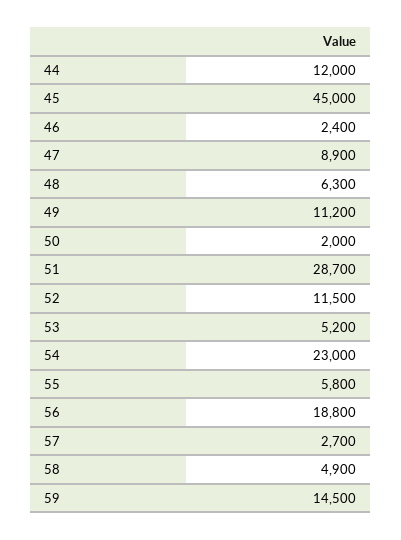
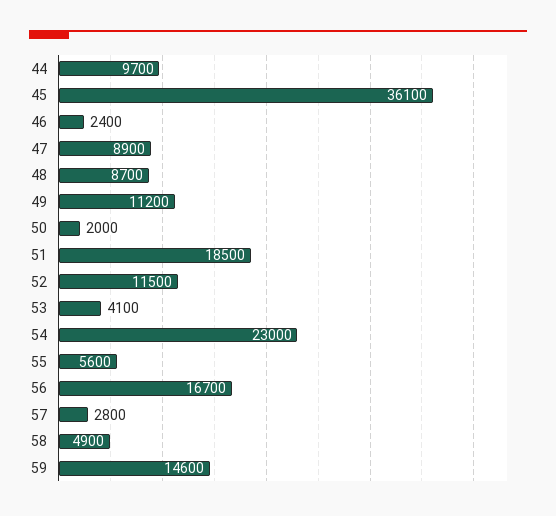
44: 12000 -> 9700
45: 45000 -> 36100
48: 6300 -> 8700
51: 28700 -> 18500
53: 5200 -> 4100
55: 5800 -> 5600
56: 18800 -> 16700
57: 2700 -> 2800
59: 14500 -> 14600

